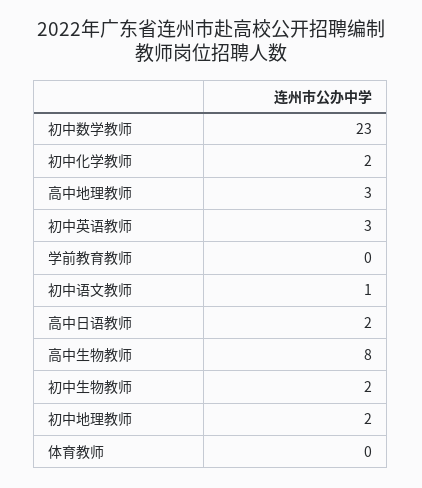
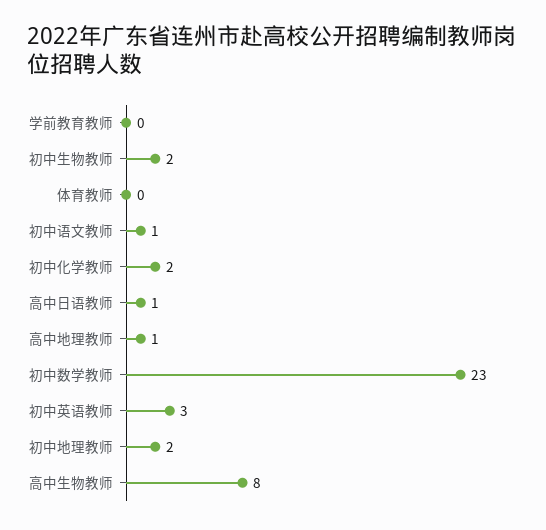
高中地理教师: 3 -> 1
高中日语教师: 2 -> 1

